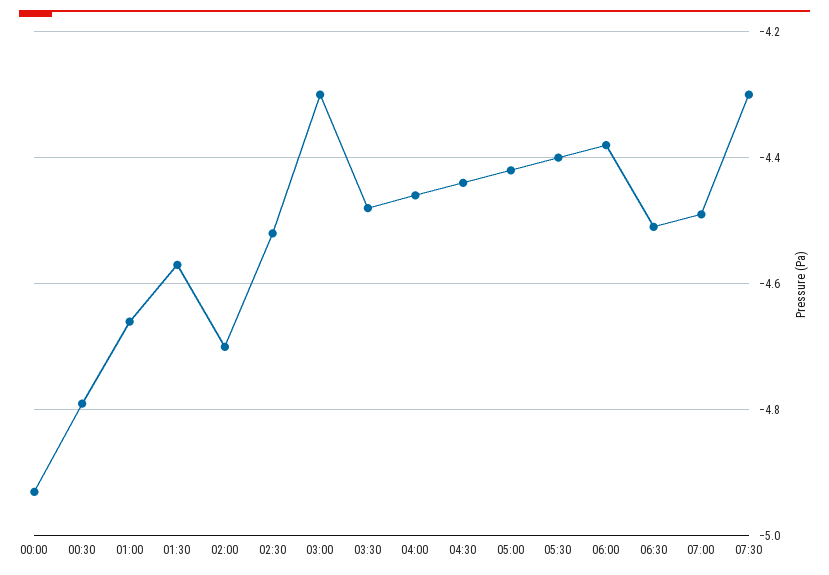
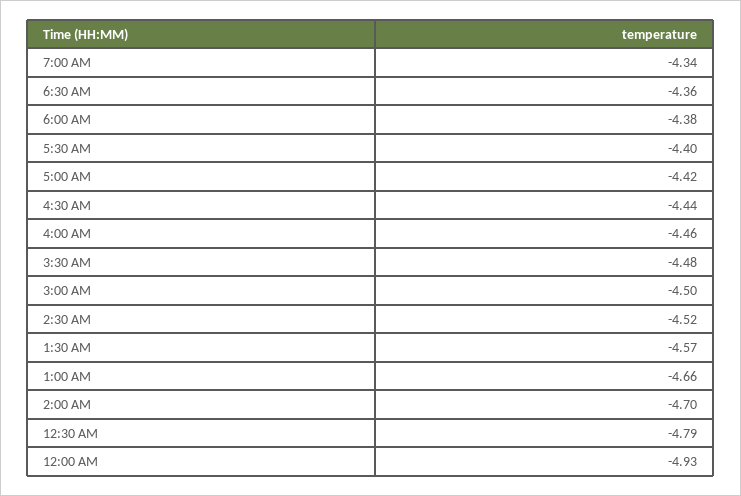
03:00: -4.3 -> -4.5
06:30: -4.5 -> -4.36
07:00: -4.5 -> -4.34
07:30: -4.3 -> none

